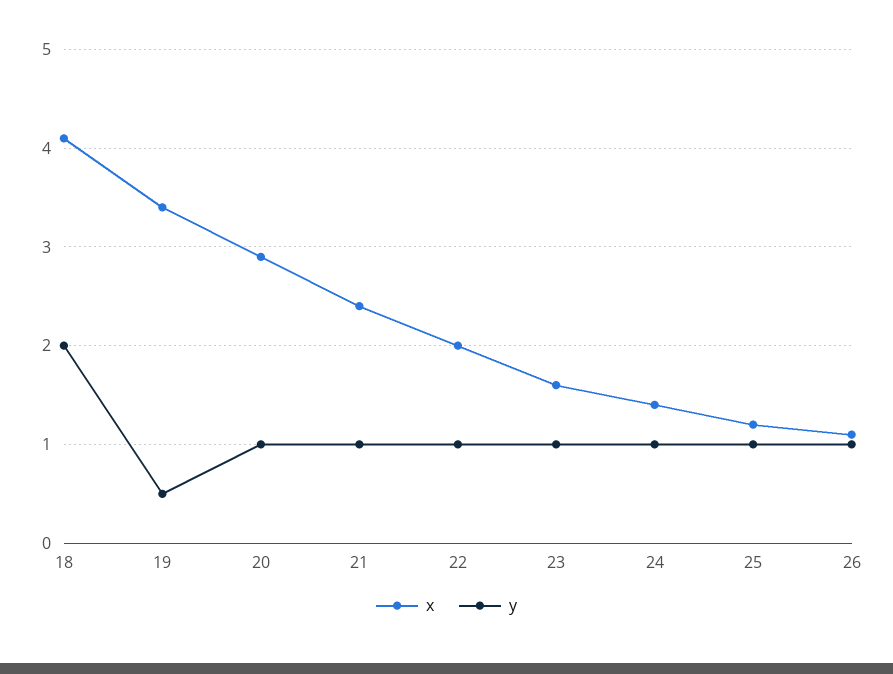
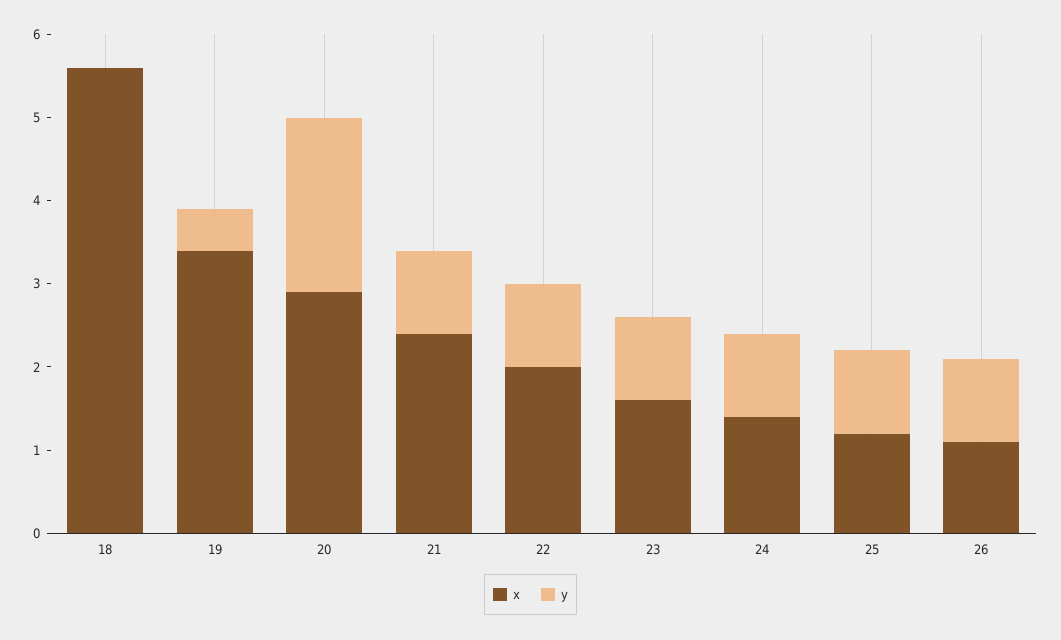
x, 18: 4.1 -> 5.6
y, 18: 2 -> 0
y, 20: 1 -> 2.1

